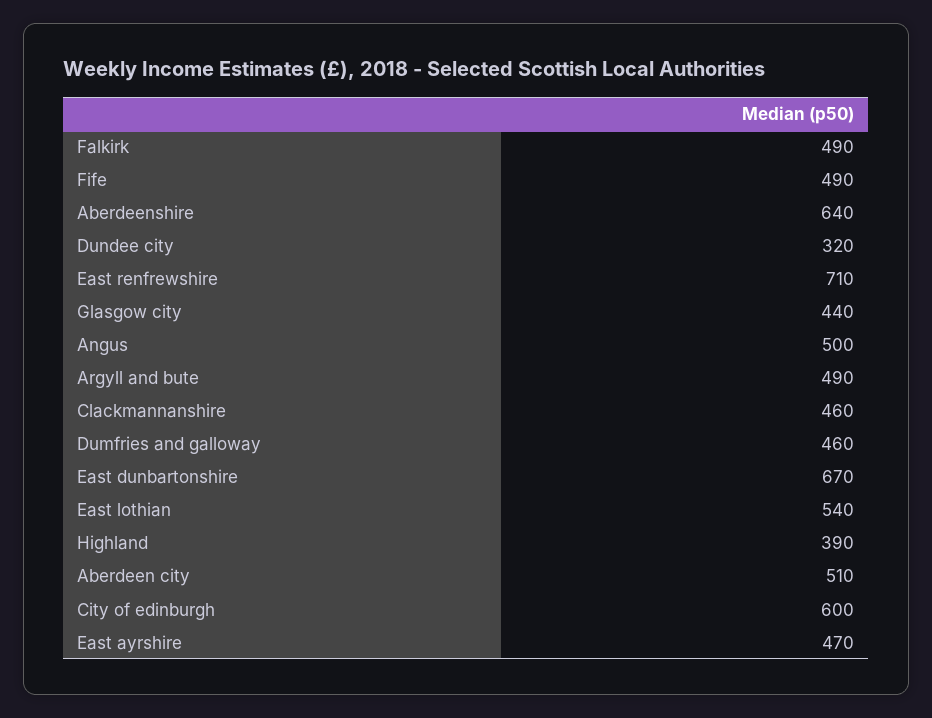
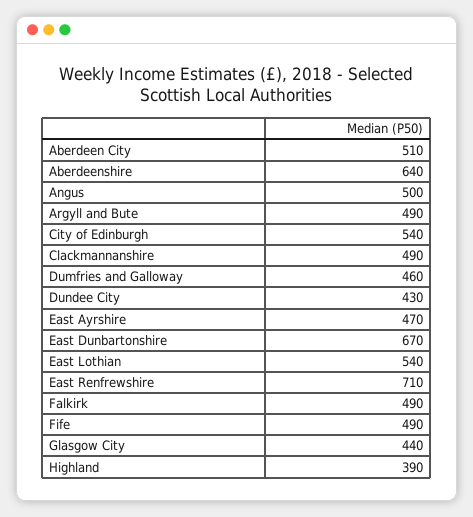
Dundee city: 320 -> 430
Clackmannanshire: 460 -> 490
City of edinburgh: 600 -> 540

